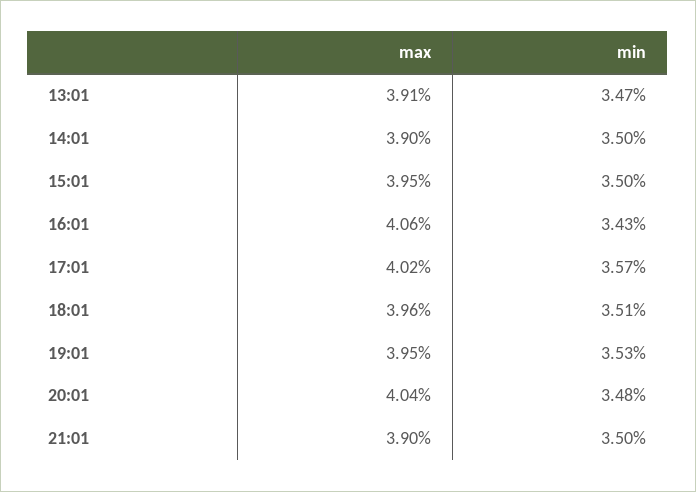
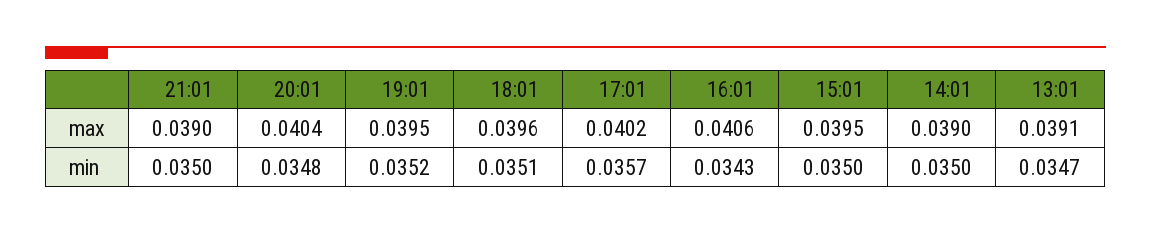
min, 19:01: 0.0353 -> 0.0352

